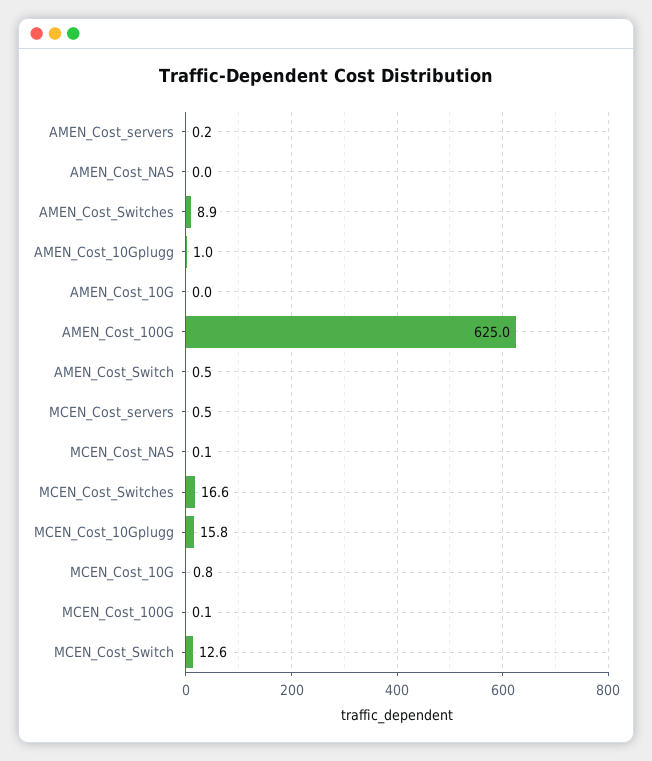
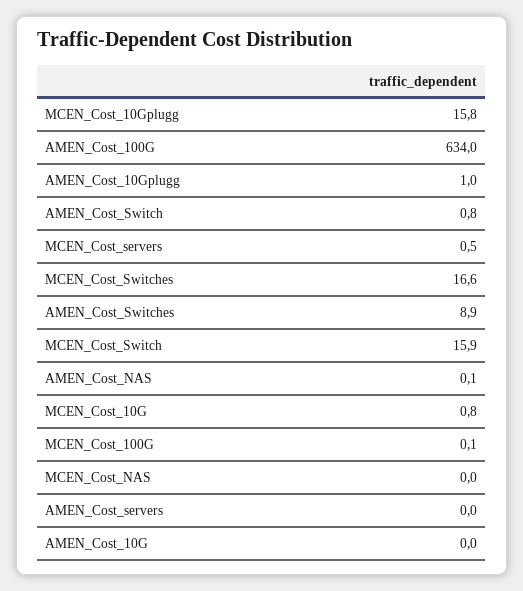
AMEN_Cost_servers: 0.2 -> 0
AMEN_Cost_NAS: 0 -> 0.1
AMEN_Cost_100G: 625 -> 634
AMEN_Cost_Switch: 0.5 -> 0.8
MCEN_Cost_NAS: 0.1 -> 0
MCEN_Cost_Switch: 12.6 -> 15.9

